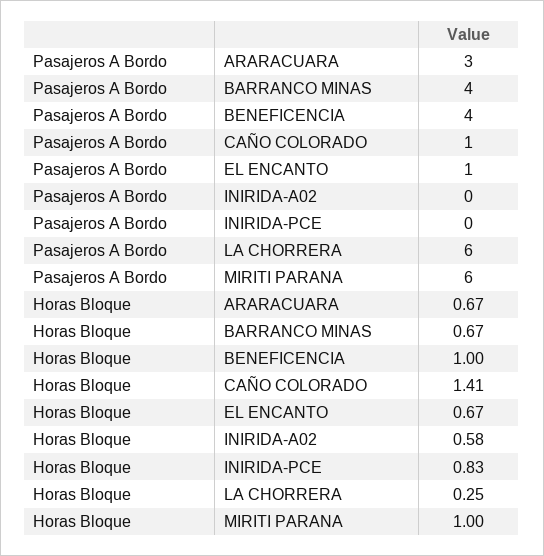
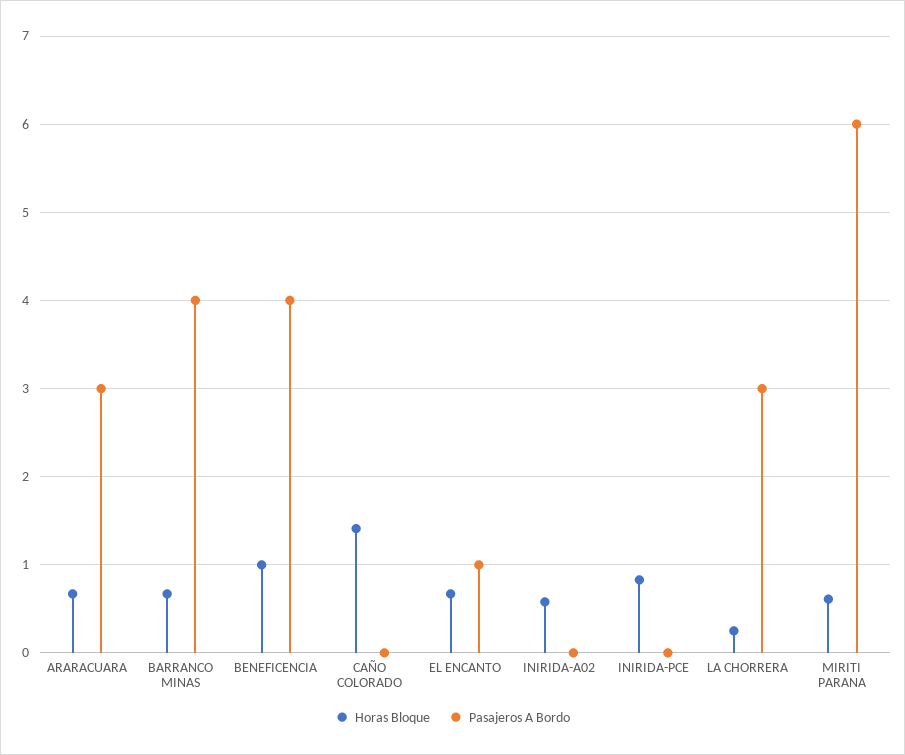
Pasajeros A Bordo, CAÑO COLORADO: 1 -> 0
Pasajeros A Bordo, LA CHORRERA: 6 -> 3
Horas Bloque, MIRITI PARANA: 1 -> 0.6

